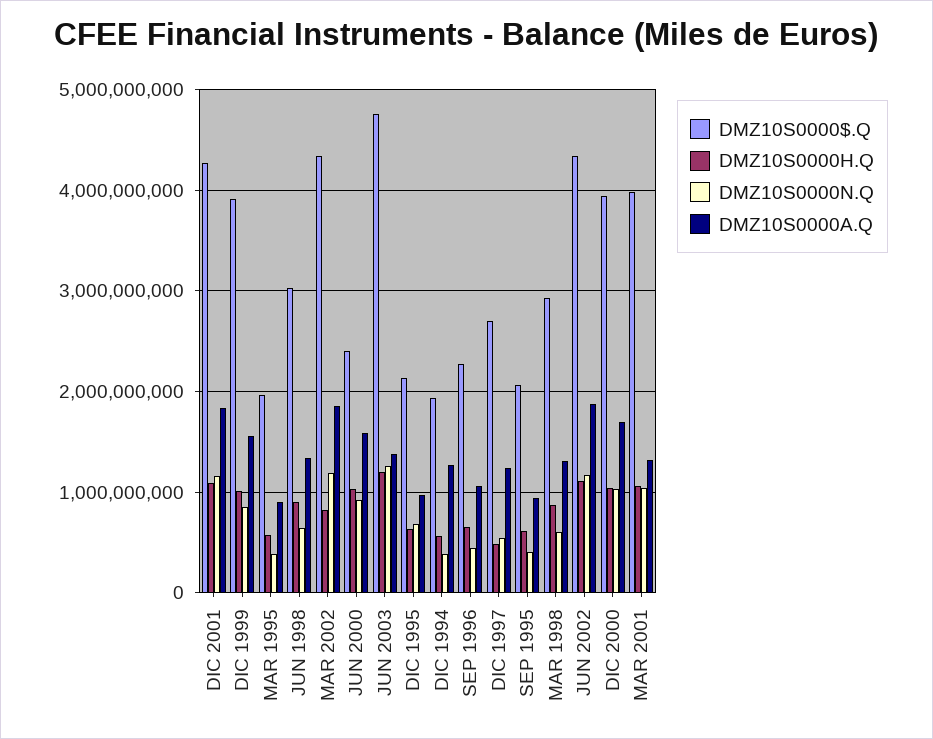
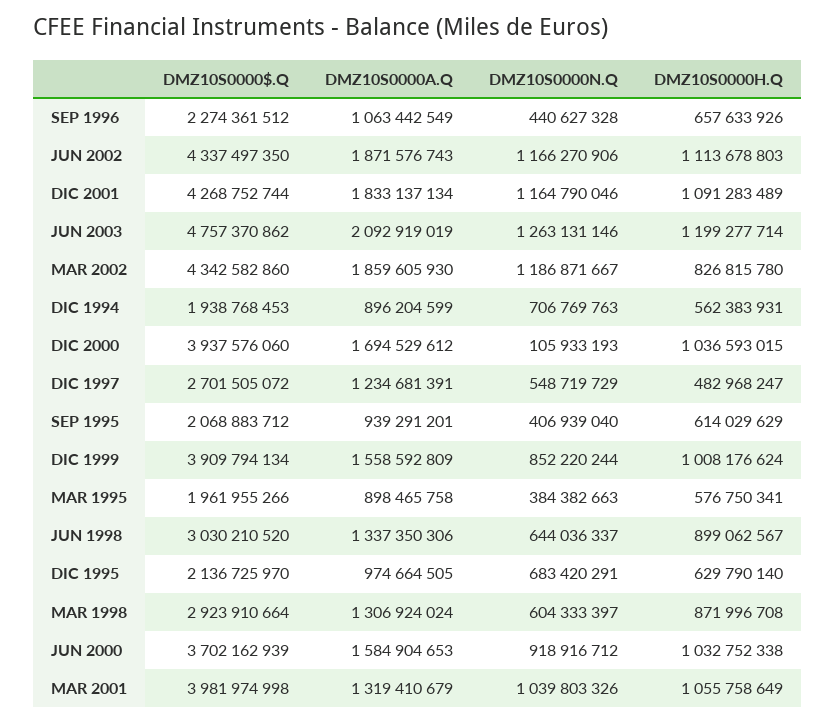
DMZ10S0000$.Q, JUN 2000: 2400000000 -> 3702162939
DMZ10S0000A.Q, JUN 2003: 1400000000 -> 2092919019
DMZ10S0000N.Q, DIC 1994: 400000000 -> 706769763
DMZ10S0000A.Q, DIC 1994: 1300000000 -> 896204599
DMZ10S0000N.Q, DIC 2000: 1000000000 -> 105933193

